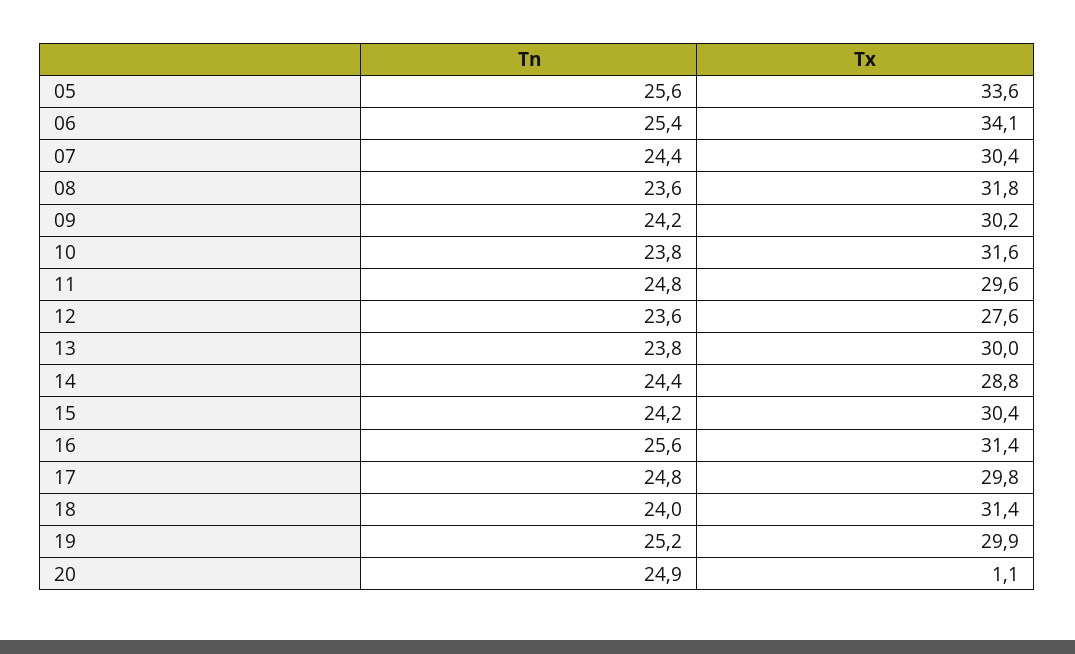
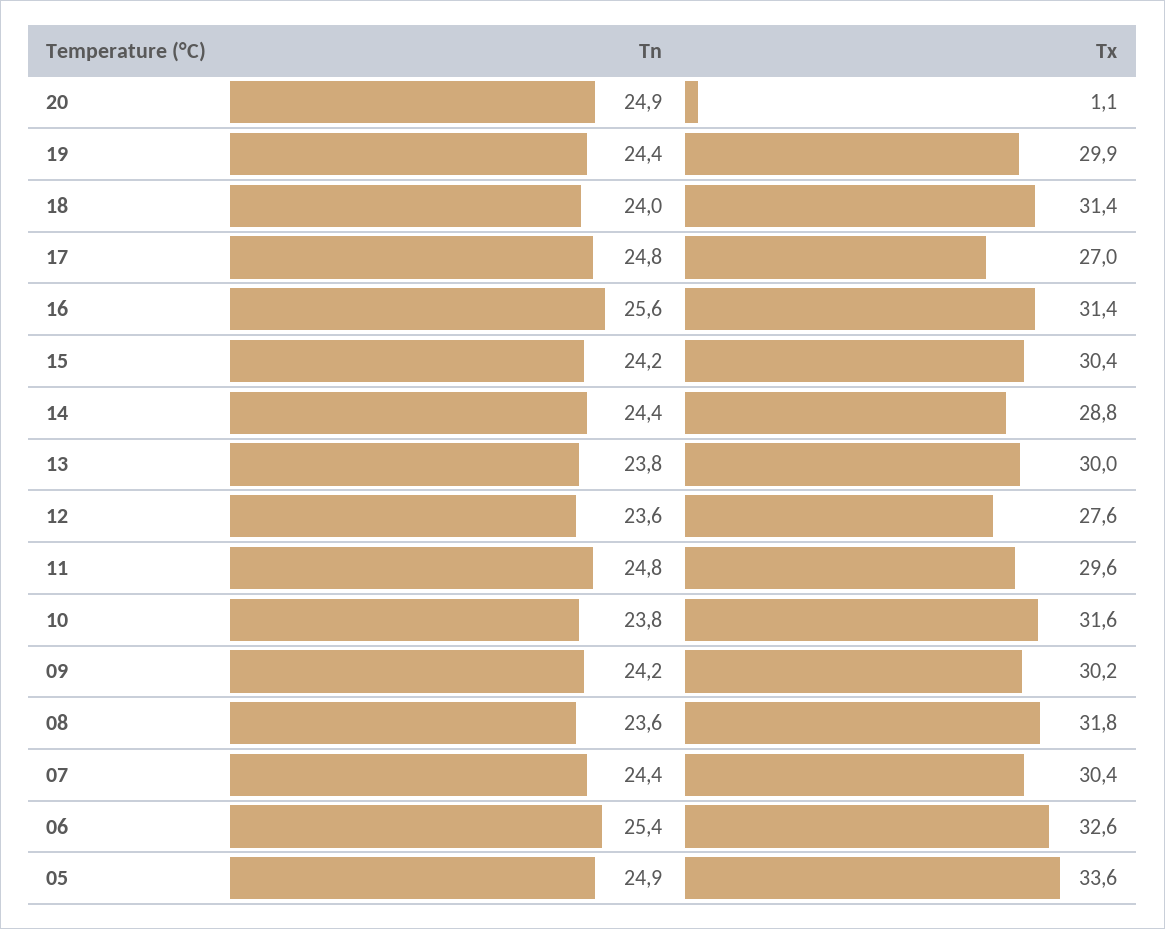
Tn, 05: 25.6 -> 24.9
Tx, 06: 34.1 -> 32.6
Tx, 17: 29.8 -> 27
Tn, 19: 25.2 -> 24.4

